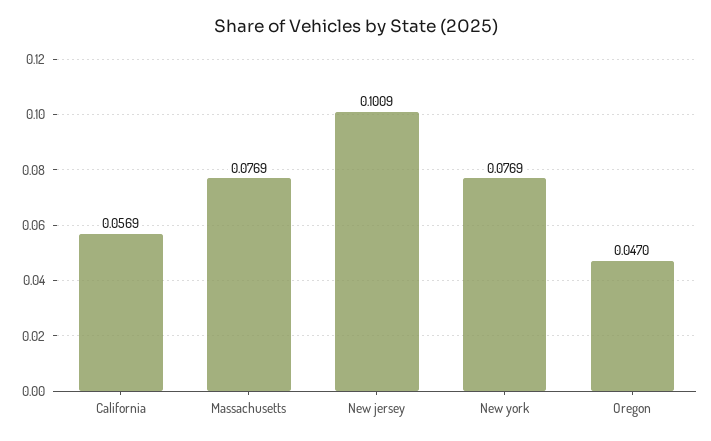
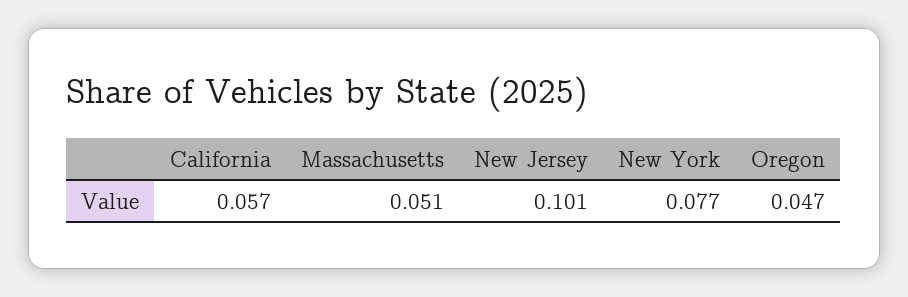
Massachusetts: 0.0769 -> 0.051

